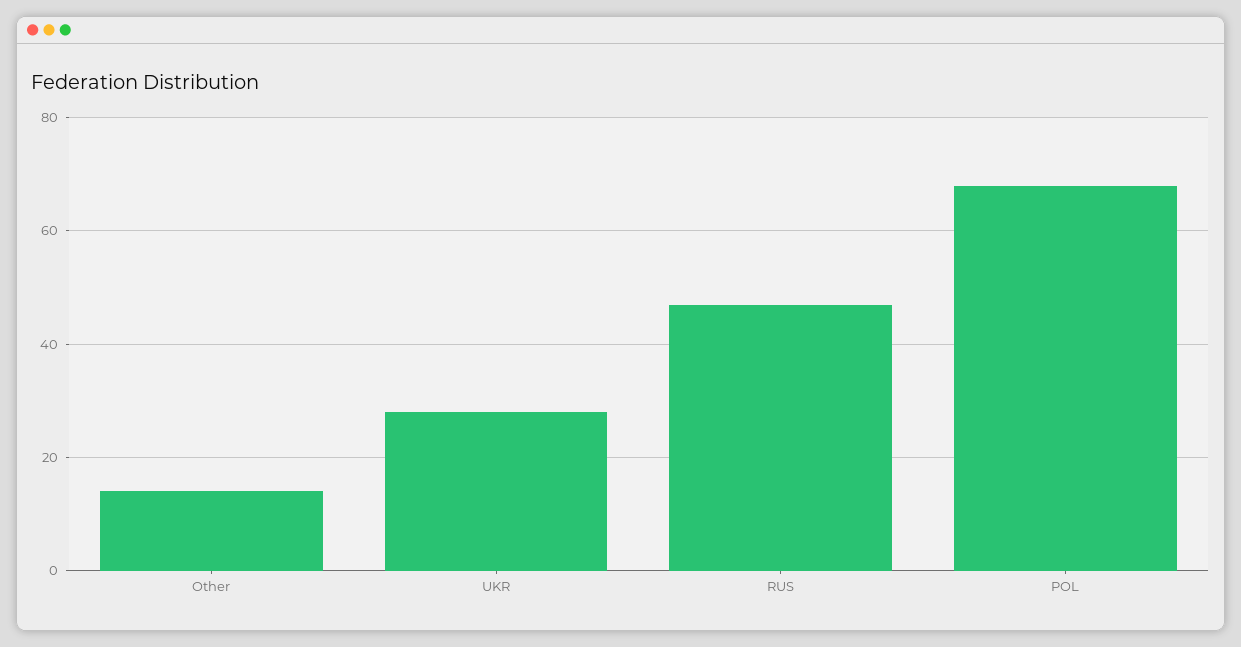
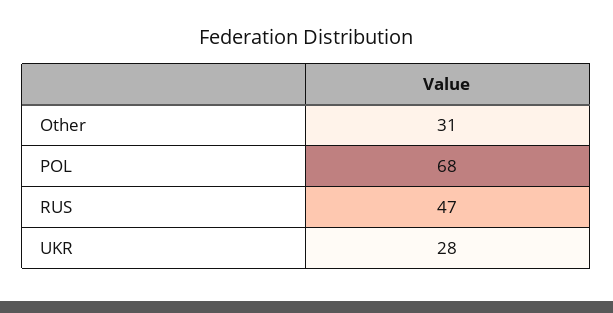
Other: 15 -> 31

